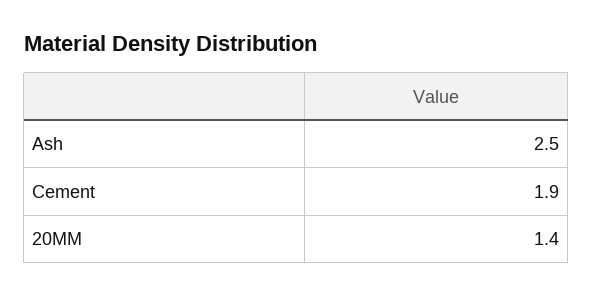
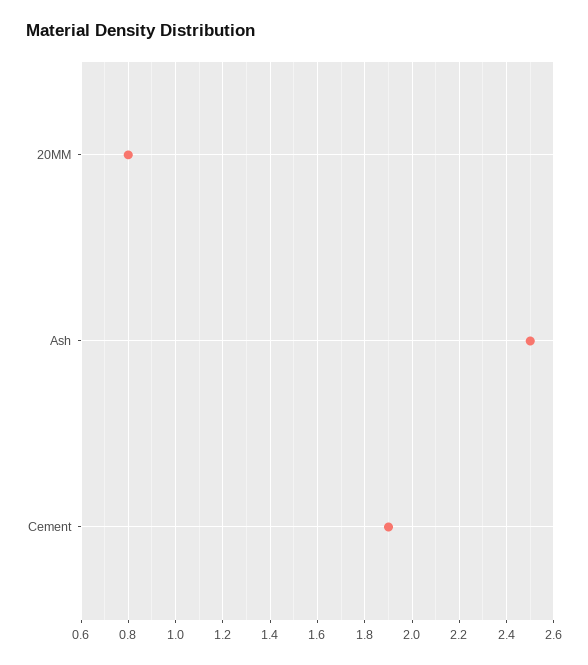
20MM: 1.4 -> 0.8

